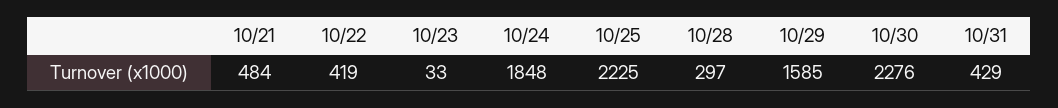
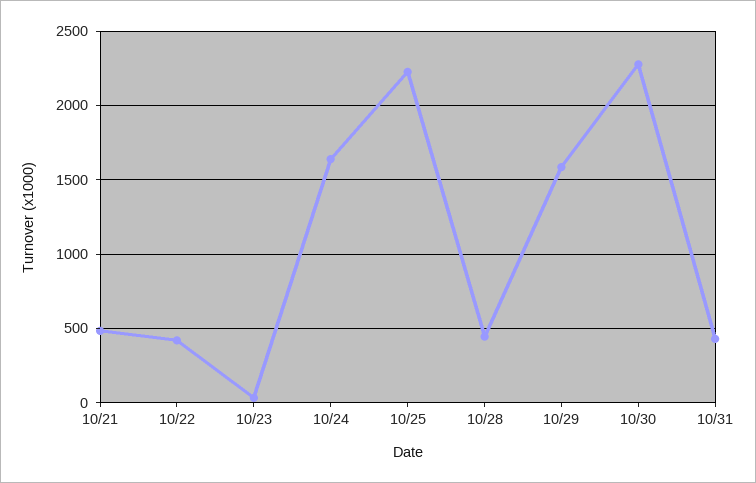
10/24: 1848 -> 1650
10/28: 297 -> 450

